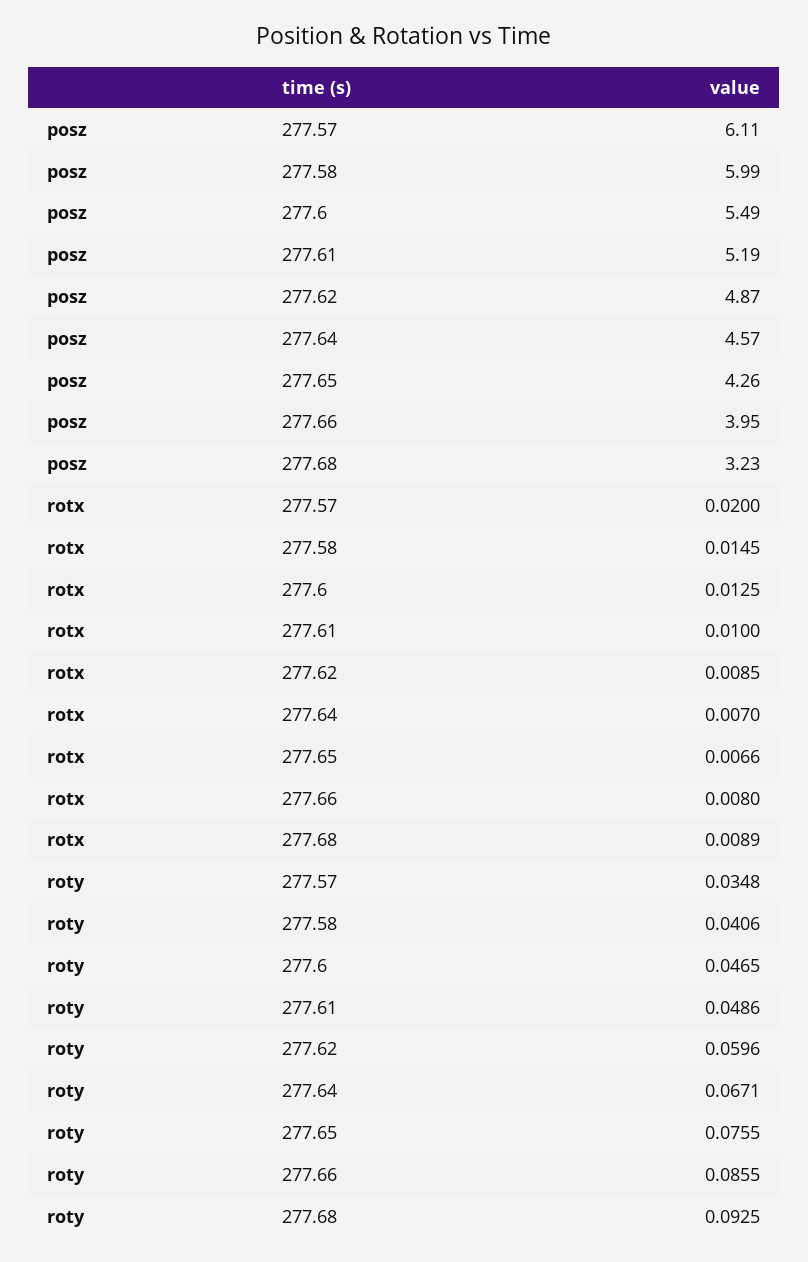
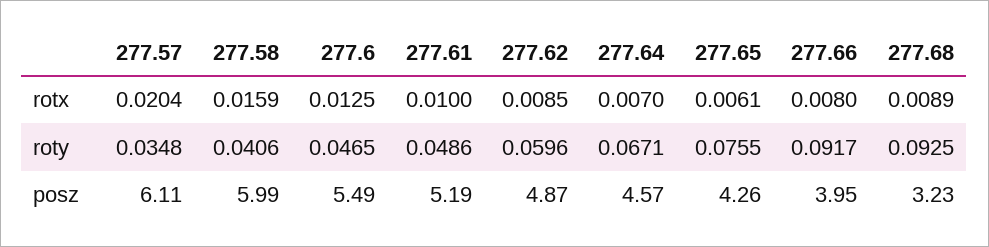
rotx, 277.57: 0.02 -> 0.0204
rotx, 277.58: 0.0145 -> 0.0159
rotx, 277.65: 0.0066 -> 0.0061
roty, 277.66: 0.0855 -> 0.0917

